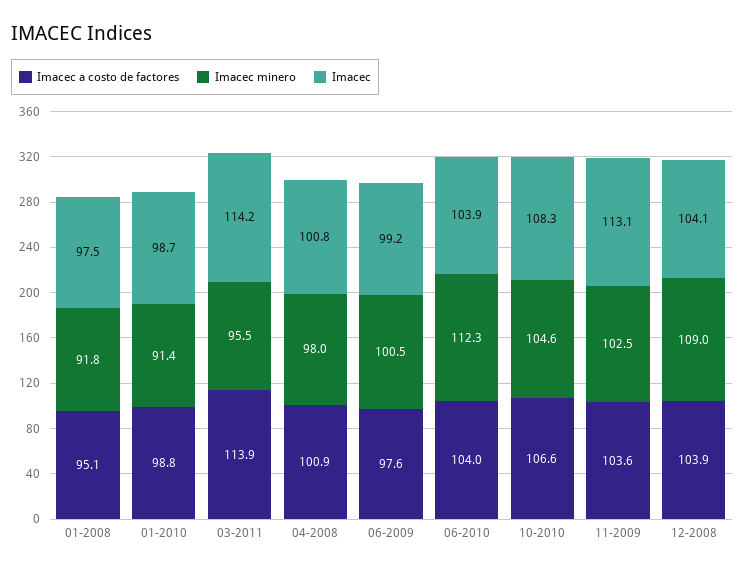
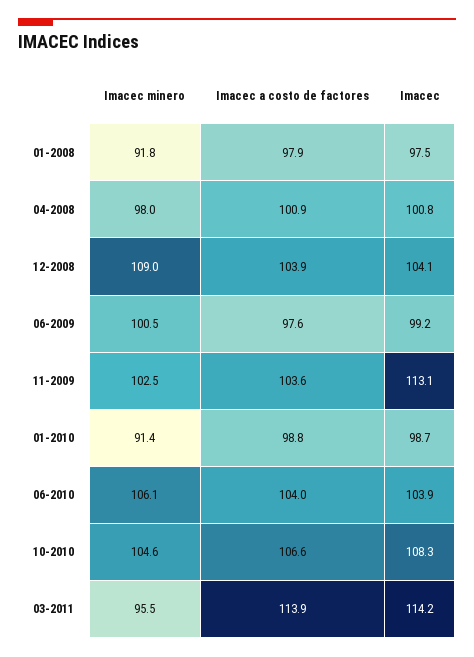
Imacec a costo de factores, 01-2008: 95.1 -> 97.9
Imacec minero, 06-2010: 112.3 -> 106.1

